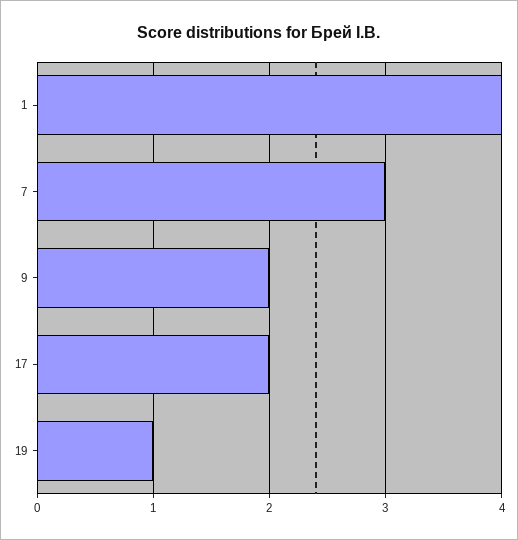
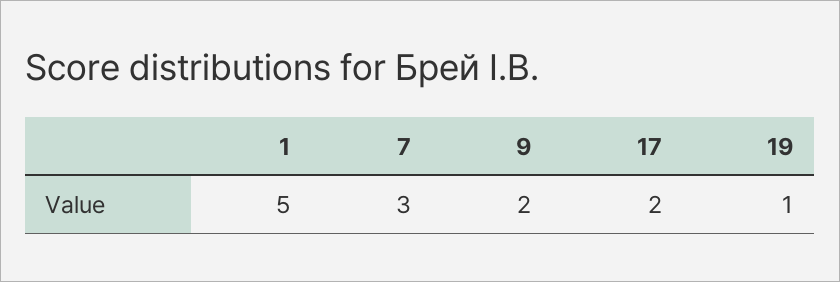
1: 4 -> 5

